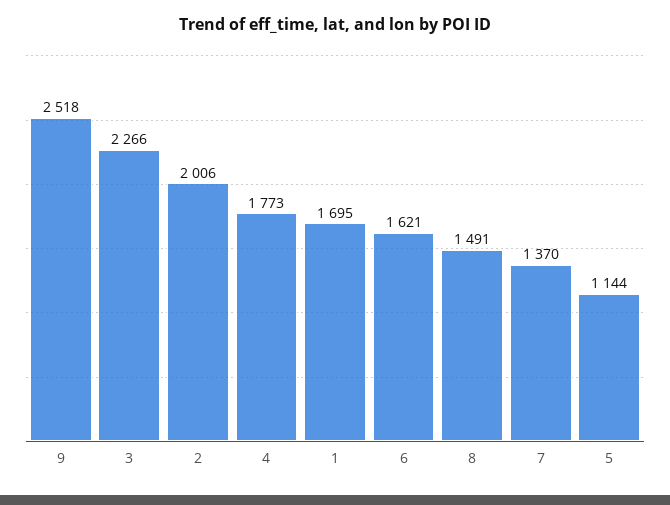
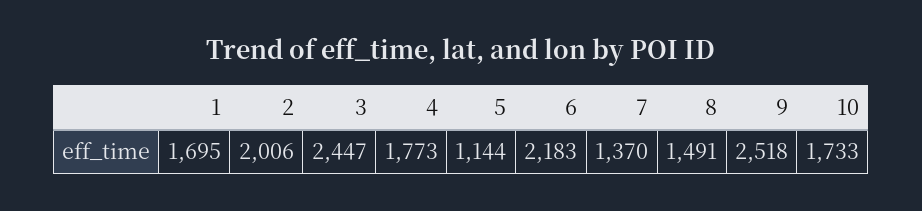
3: 2266 -> 2447
6: 1621 -> 2183
10: none -> 1733

